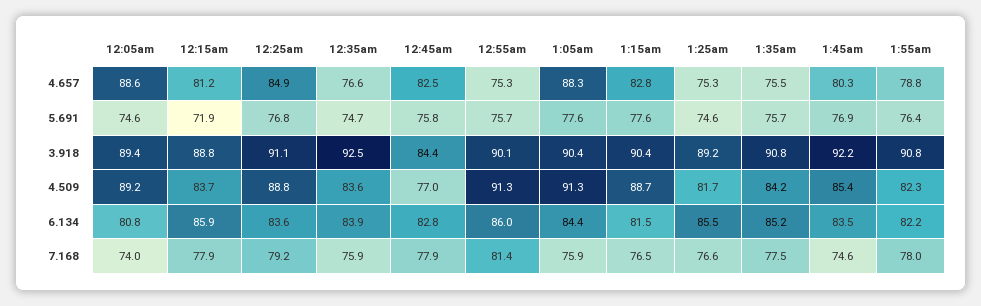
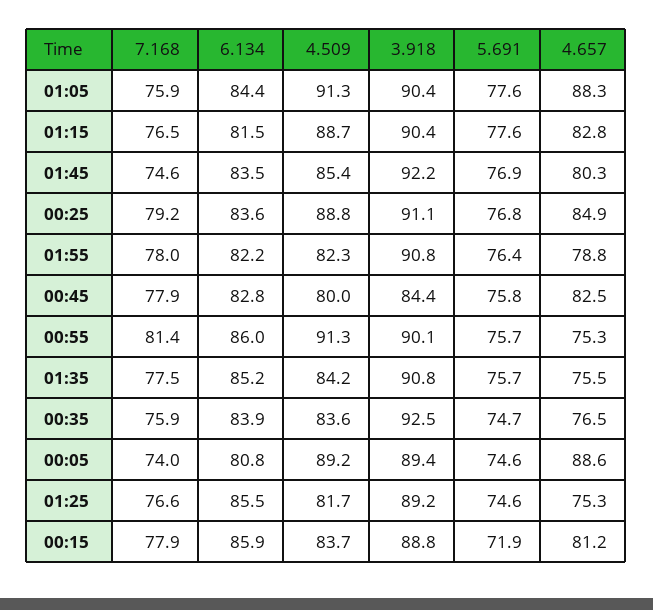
12:35am, 4.657: 76.6 -> 76.5
12:45am, 4.509: 77 -> 80

